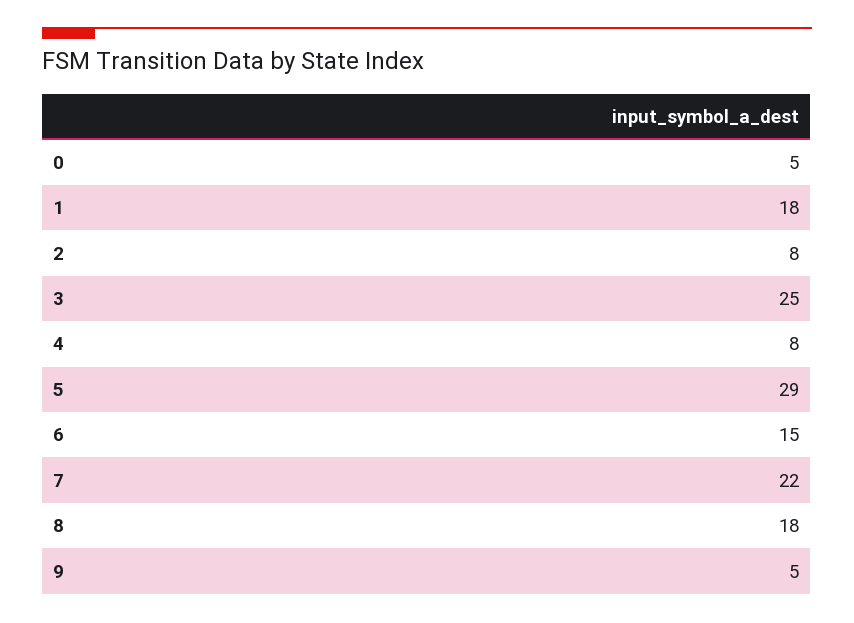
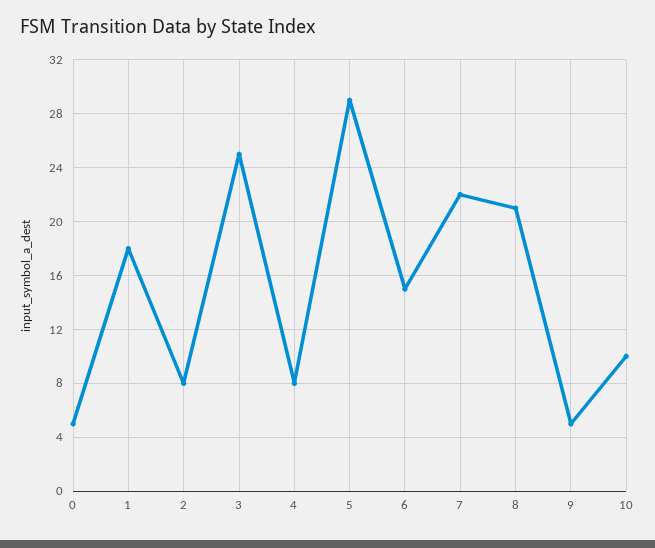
8: 18 -> 21
10: none -> 10

